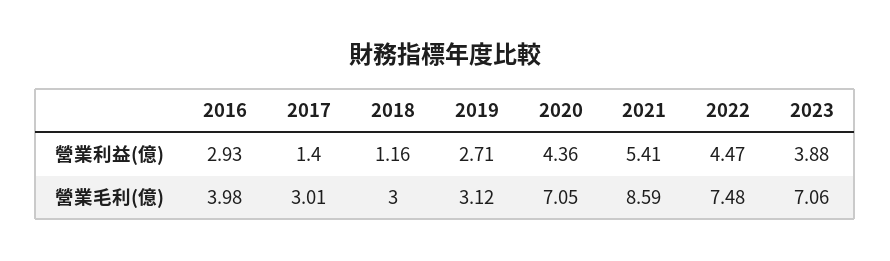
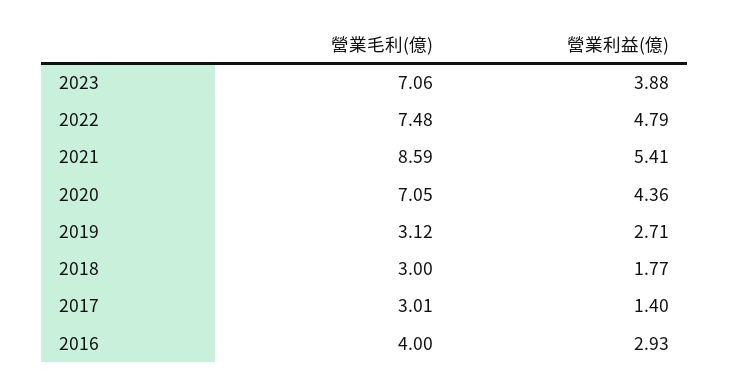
2018, 營業利益(億): 1.16 -> 1.77
2022, 營業利益(億): 4.47 -> 4.79
2016, 營業毛利(億): 3.98 -> 4

